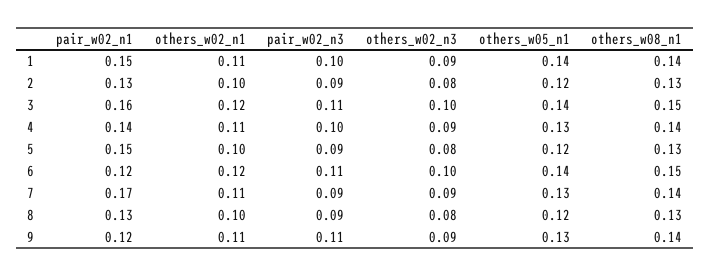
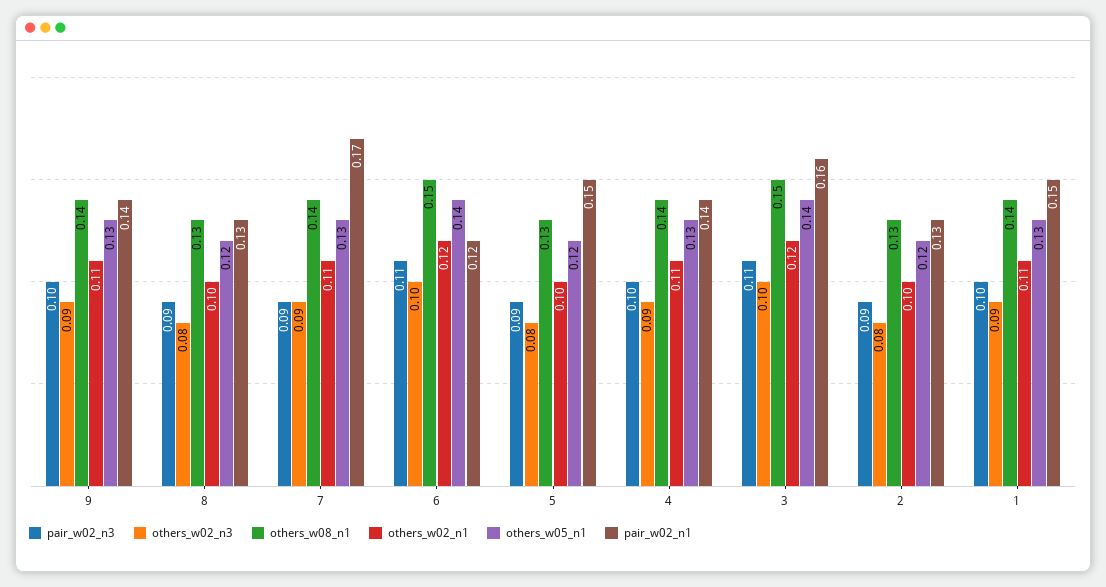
others_w05_n1, 1: 0.14 -> 0.13
pair_w02_n1, 9: 0.12 -> 0.14
pair_w02_n3, 9: 0.11 -> 0.1

